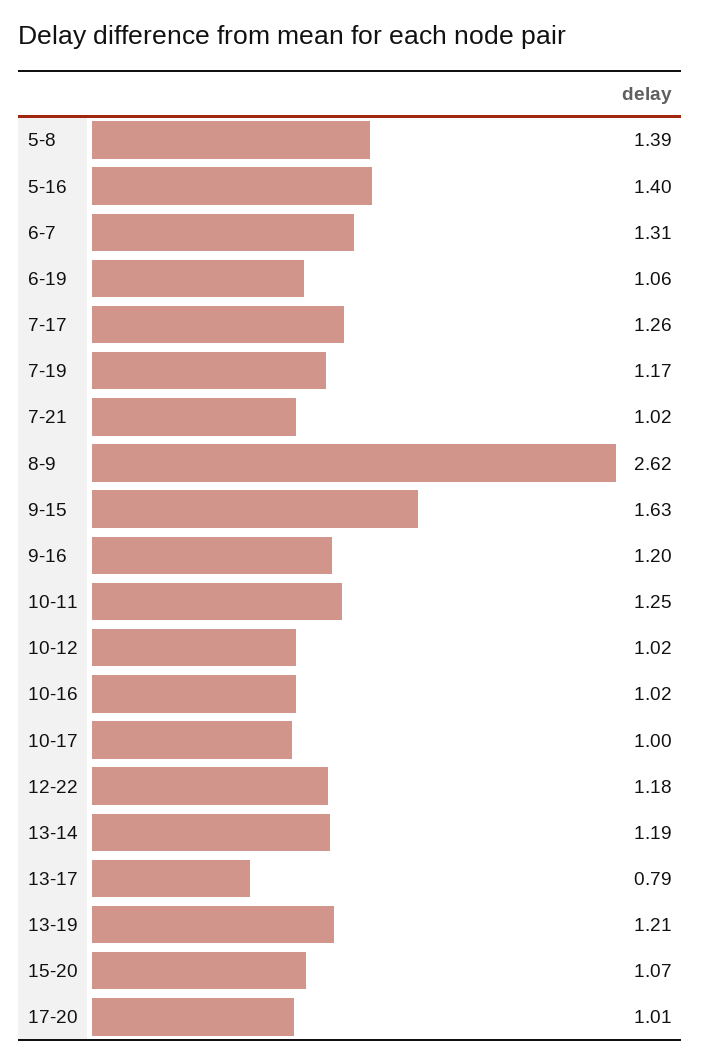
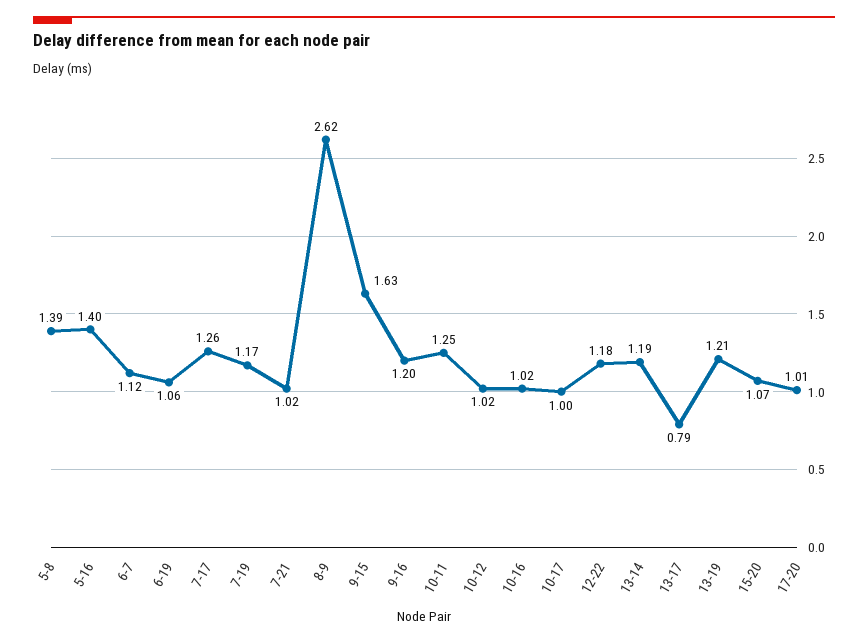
6-7: 1.31 -> 1.12

